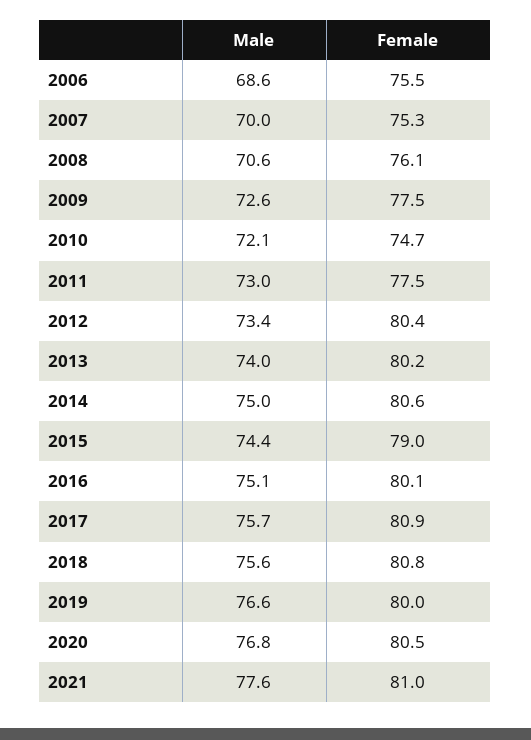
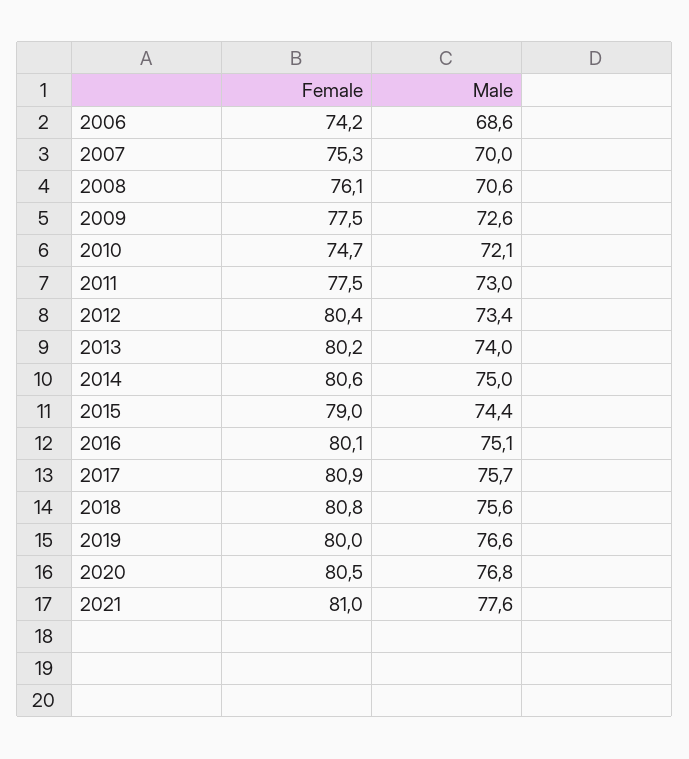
Female, 2006: 75.5 -> 74.2

